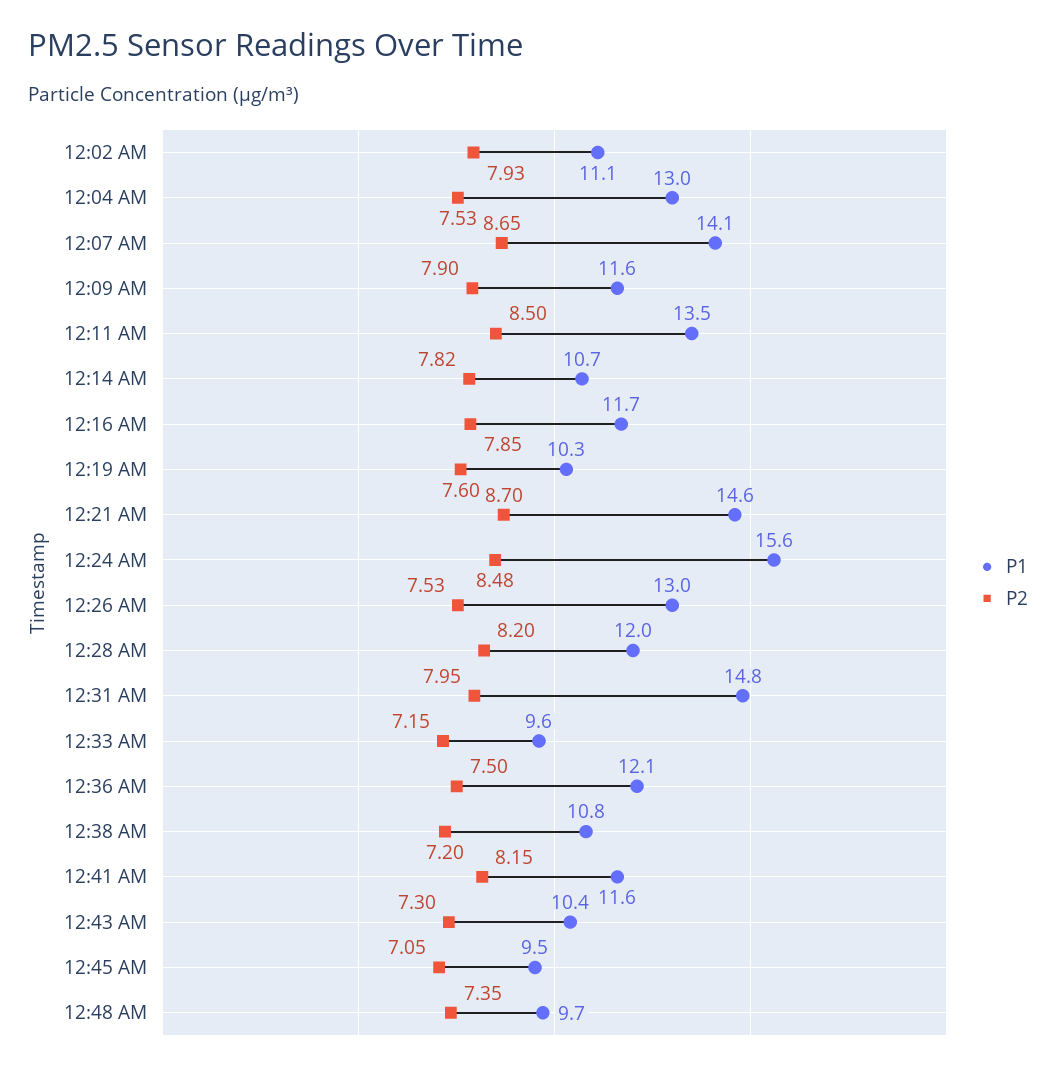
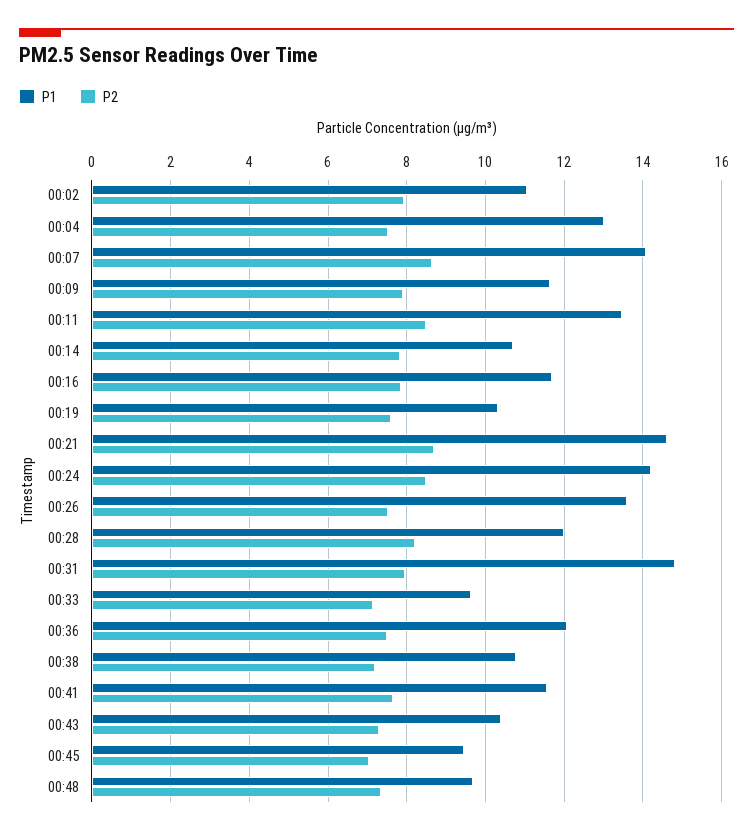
P1, 12:24 AM: 15.6 -> 14.2
P1, 12:26 AM: 13 -> 13.6
P2, 12:41 AM: 8.15 -> 7.6

